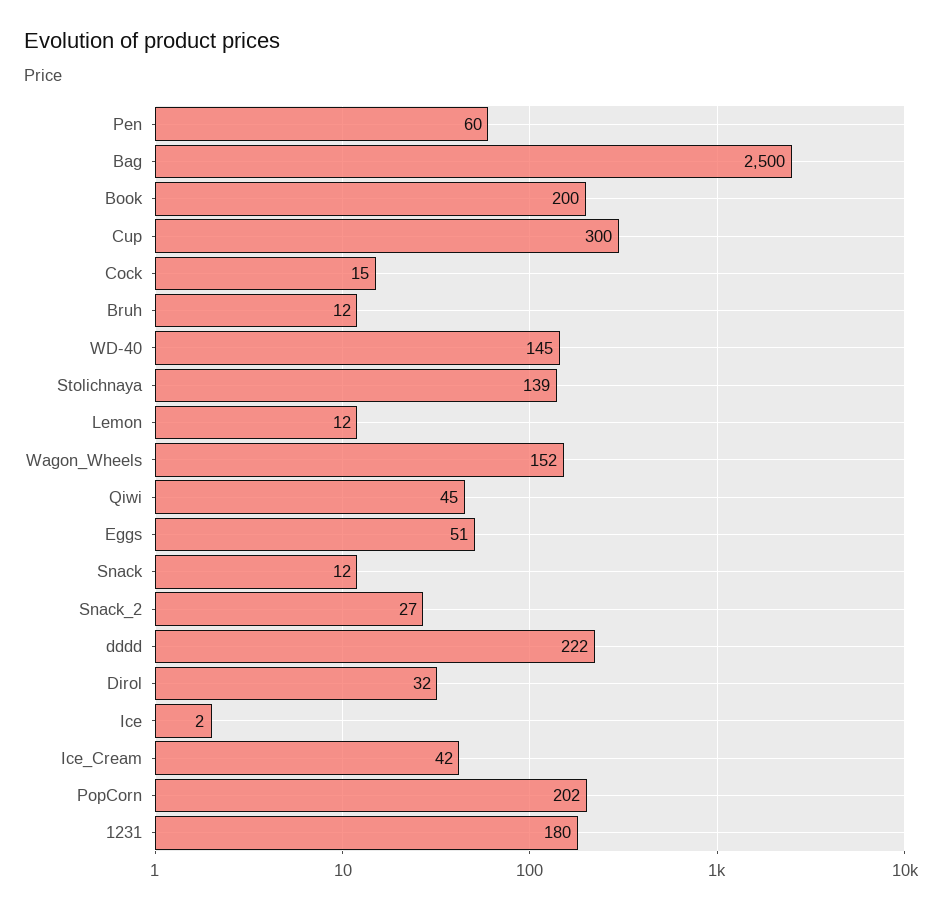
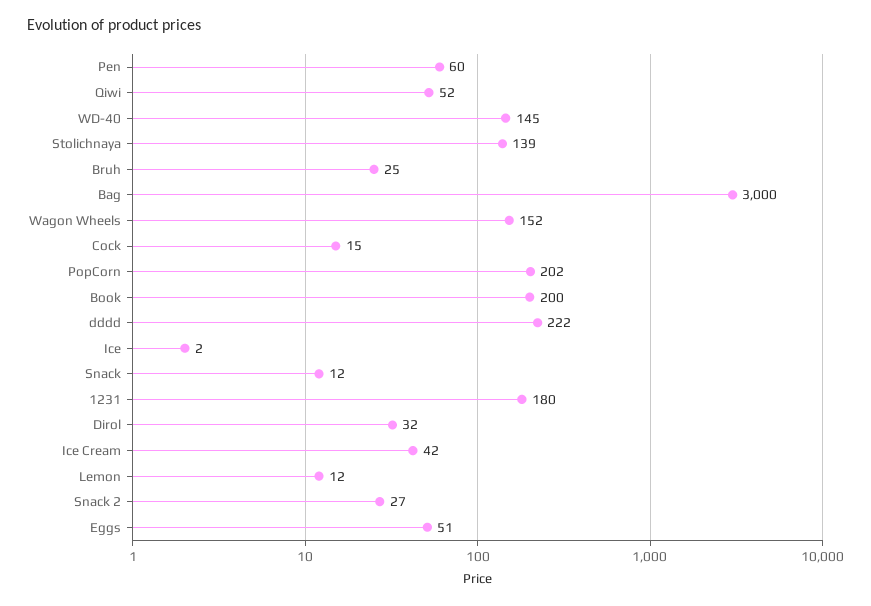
Bag: 2500 -> 3000
Cup: 300 -> none
Bruh: 12 -> 25
Qiwi: 45 -> 52

